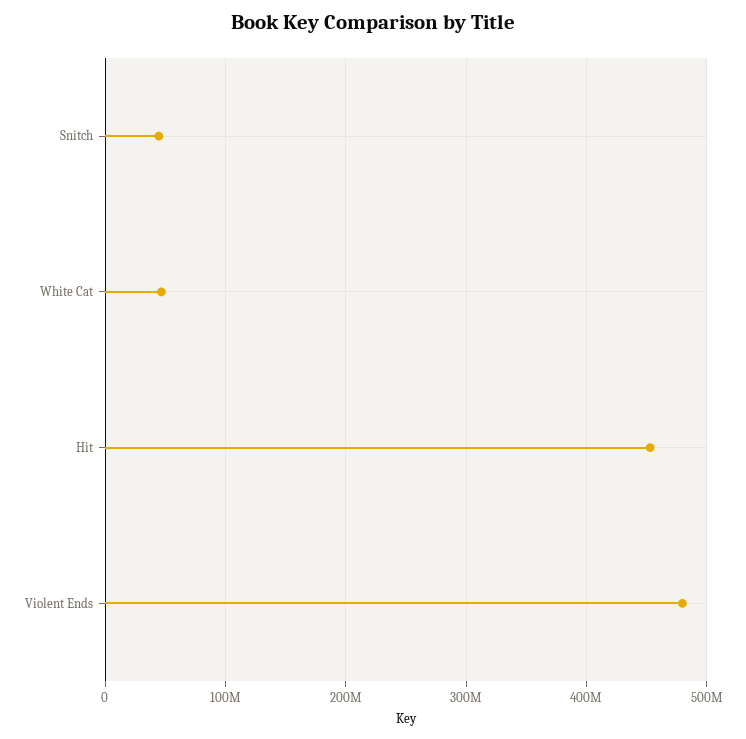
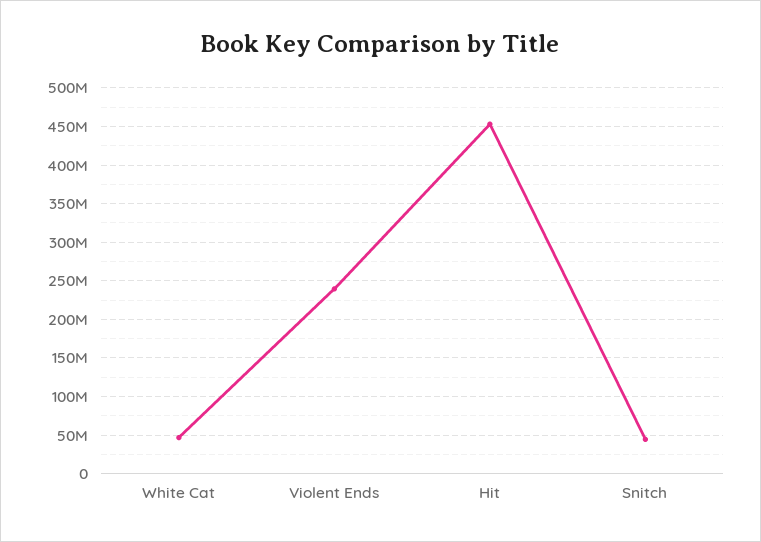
Violent Ends: 480000000 -> 240000000

